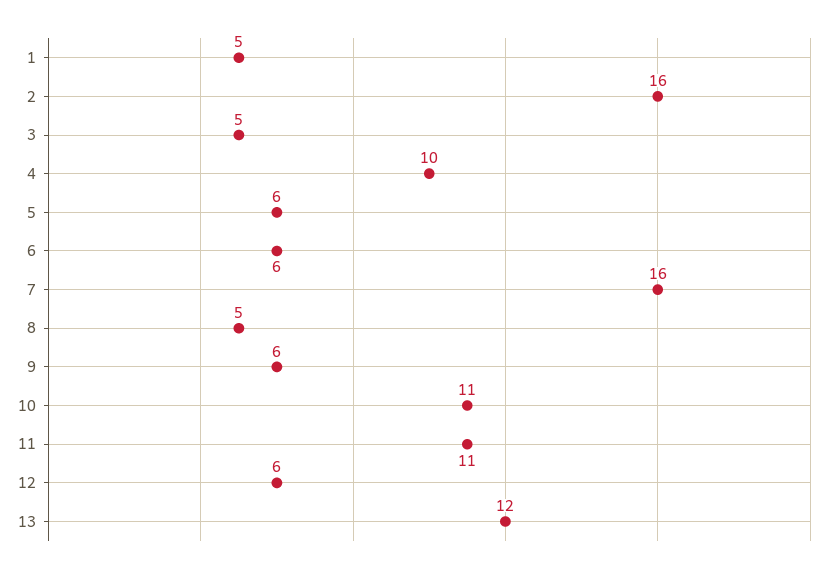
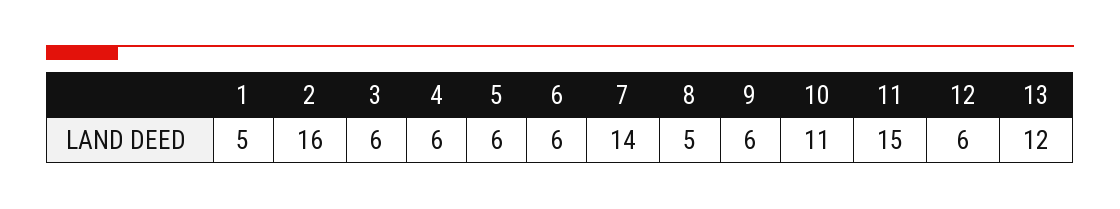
3: 5 -> 6
4: 10 -> 6
7: 16 -> 14
11: 11 -> 15

